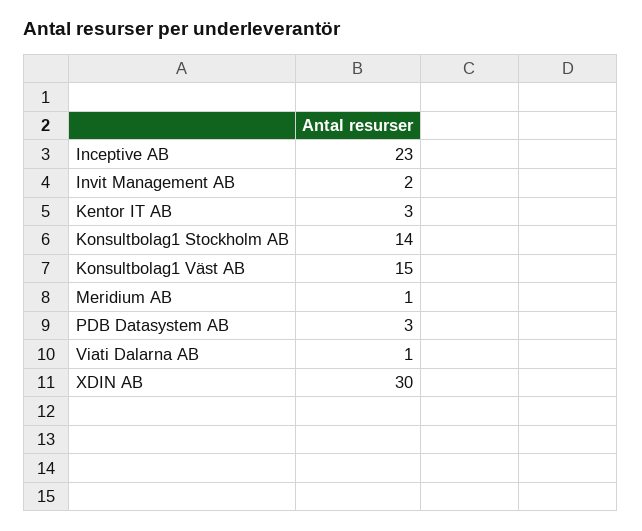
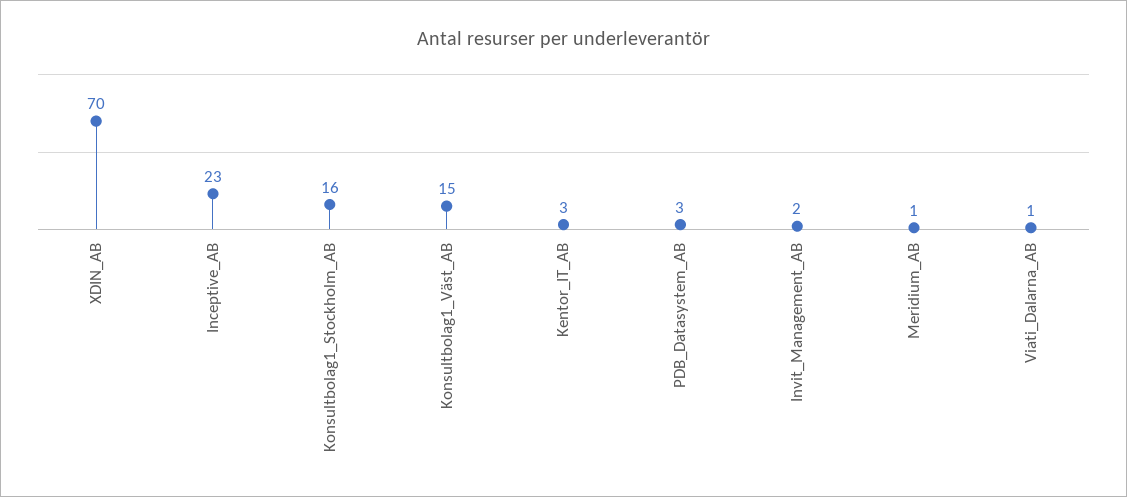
Konsultbolag1 Stockholm AB: 14 -> 16
XDIN AB: 30 -> 70

